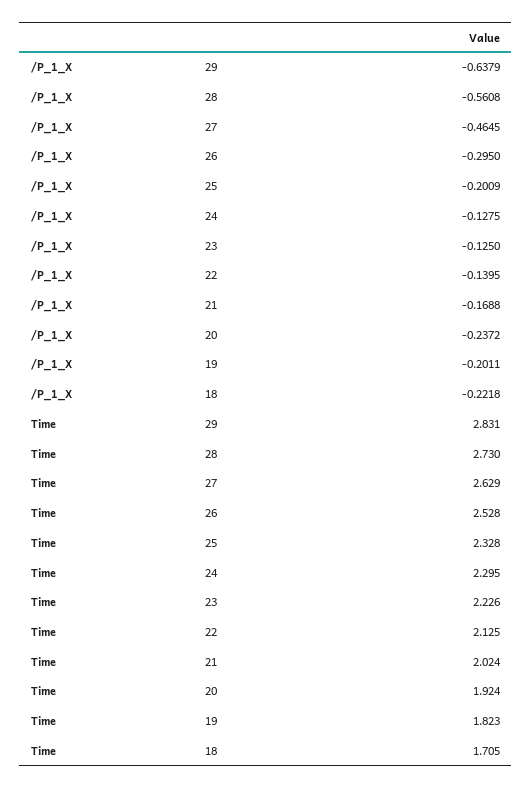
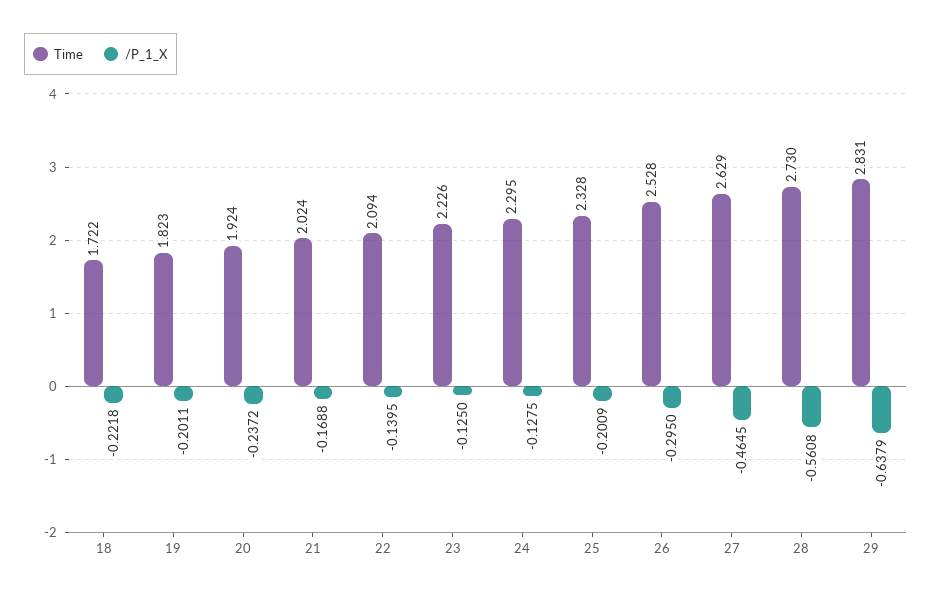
Time, 22: 2.125 -> 2.094
Time, 18: 1.705 -> 1.722

